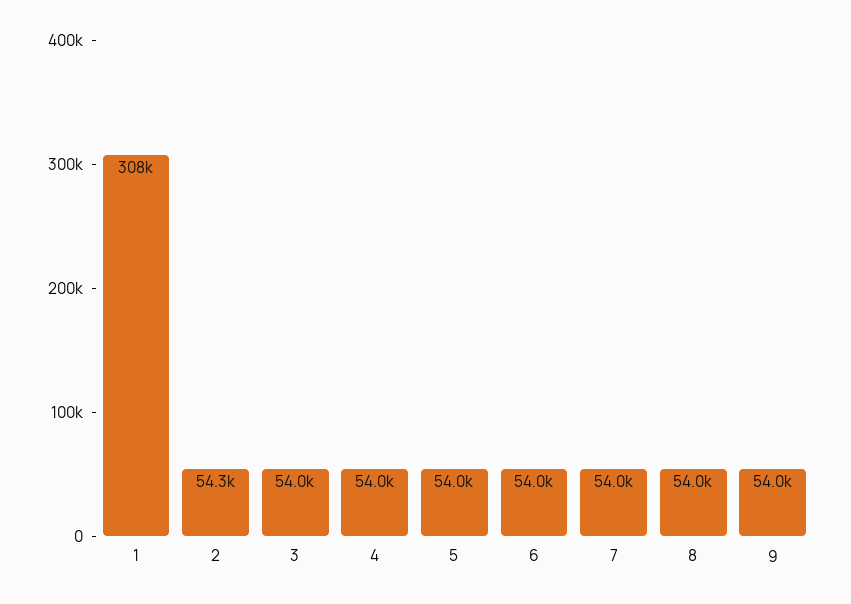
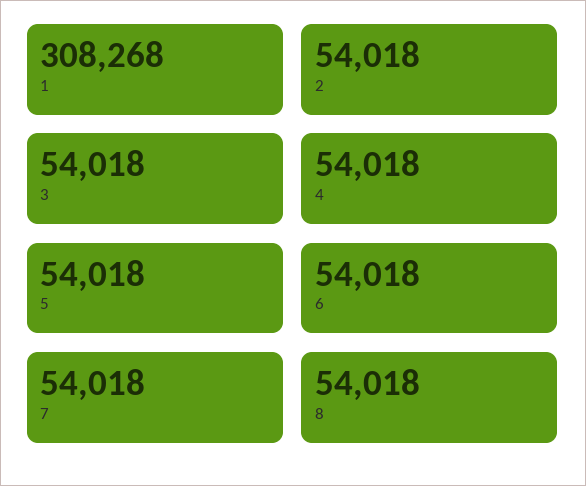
2: 54300 -> 54018
9: 54000 -> none

